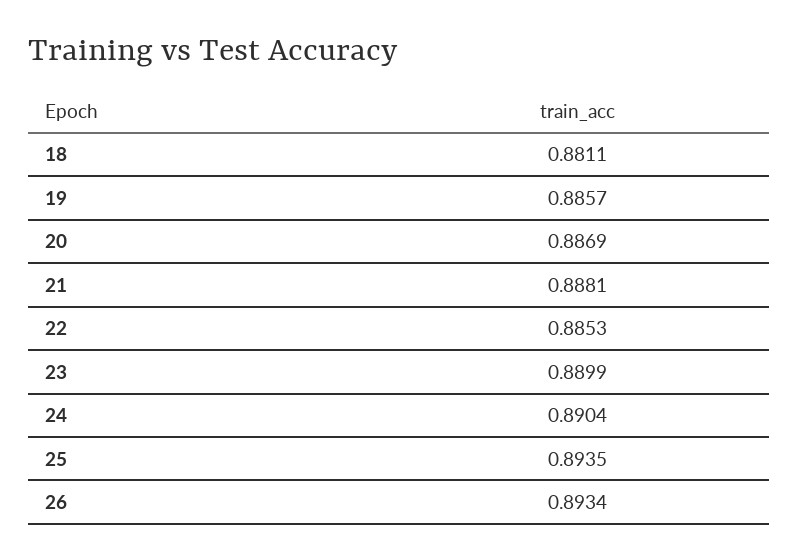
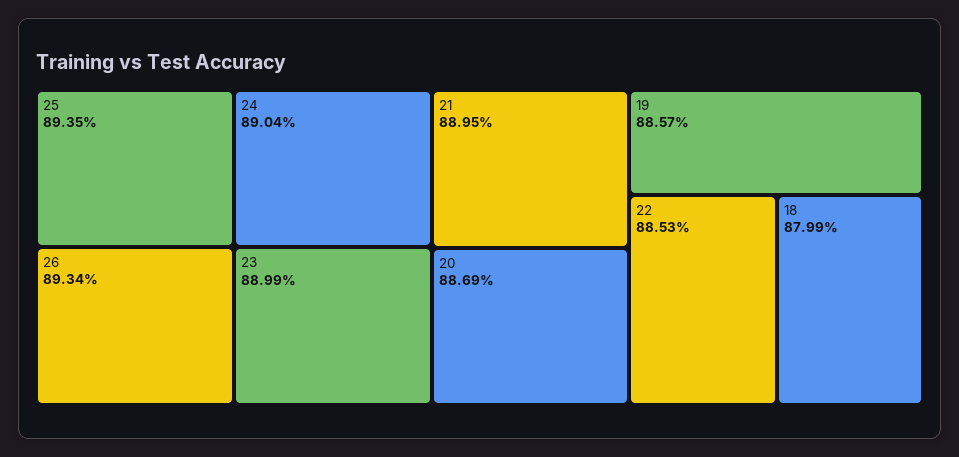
18: 0.8811 -> 0.8799
21: 0.8881 -> 0.8895

